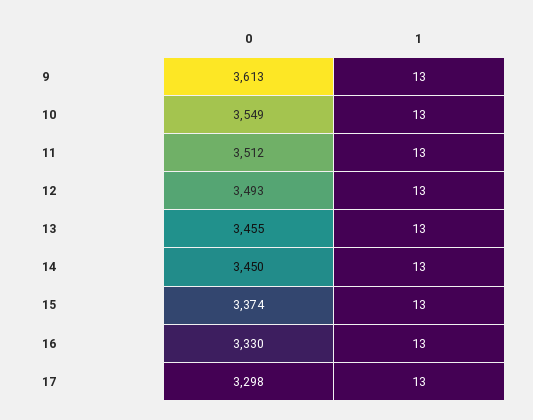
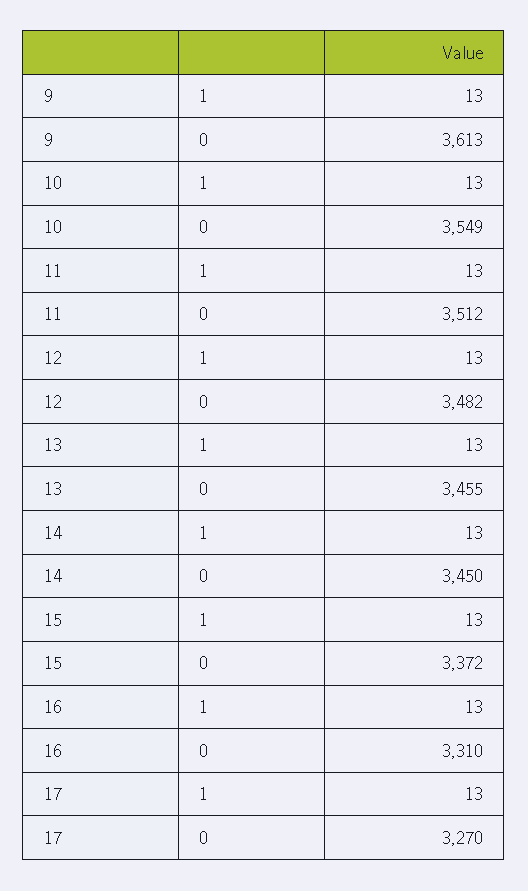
0, 12: 3493 -> 3482
0, 15: 3374 -> 3372
0, 16: 3330 -> 3310
0, 17: 3298 -> 3270

